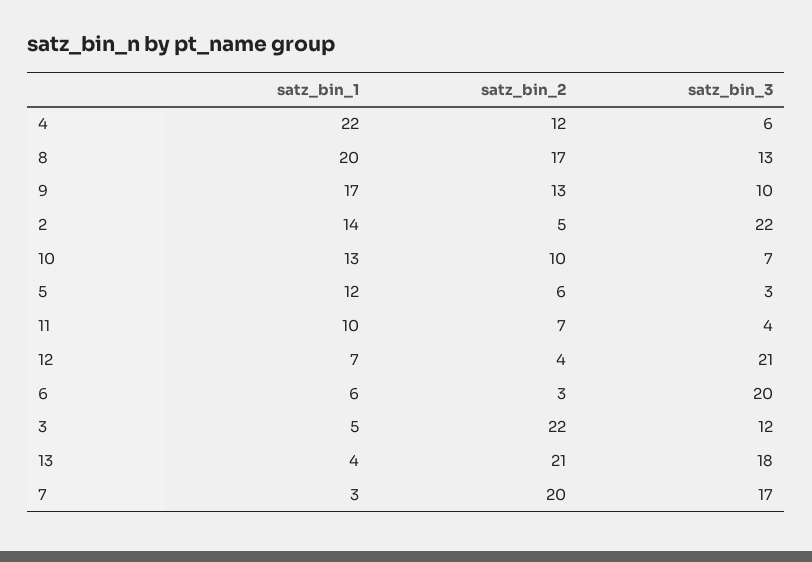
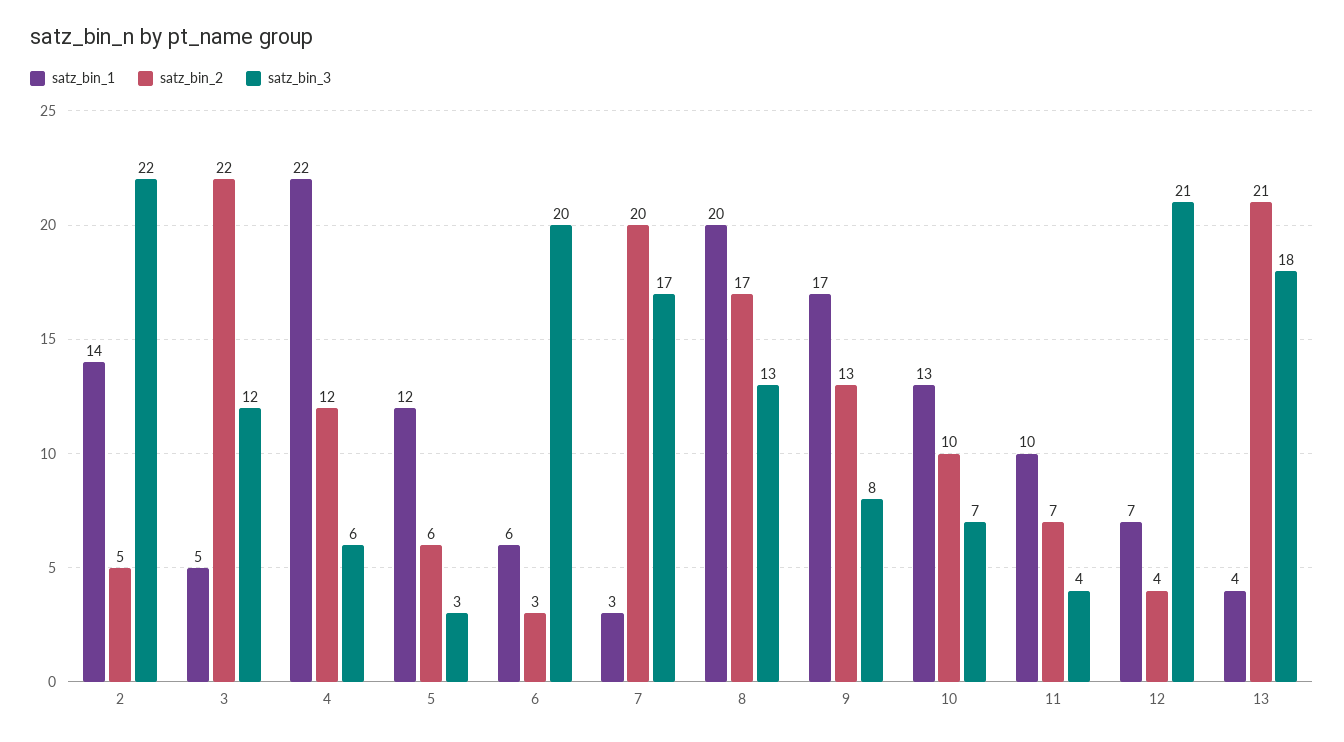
satz_bin_3, 9: 10 -> 8

